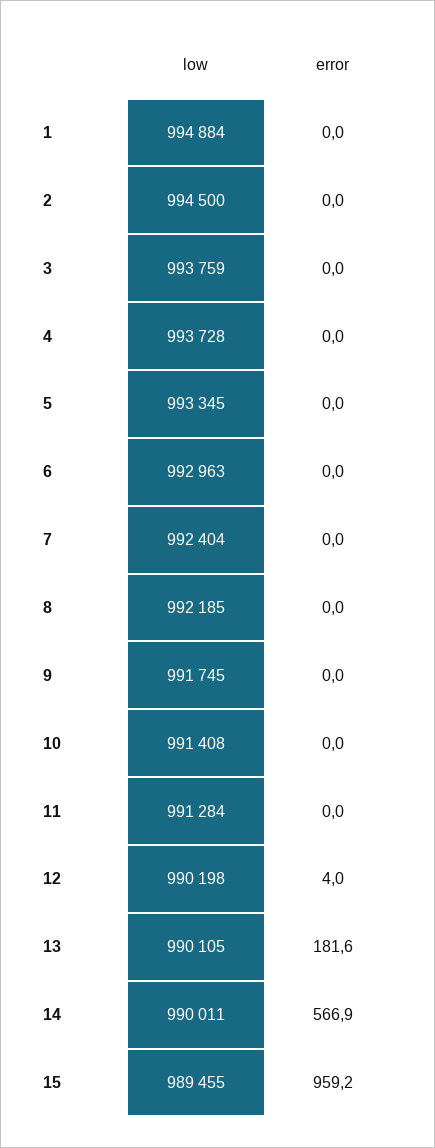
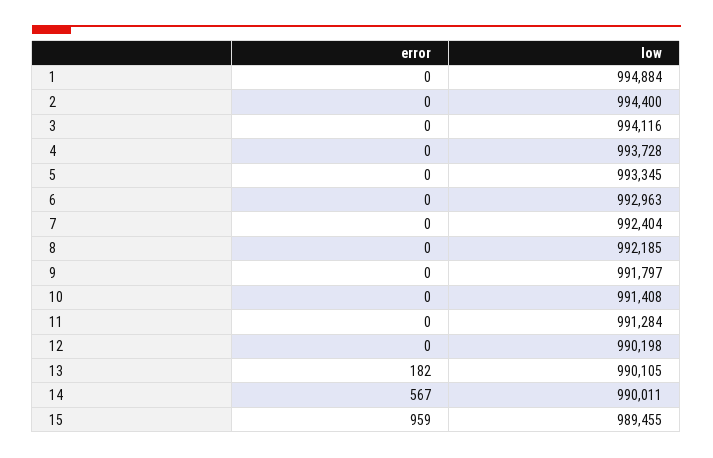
low, 2: 994500 -> 994400
low, 3: 993759 -> 994116
low, 9: 991745 -> 991797
error, 12: 4 -> 0

